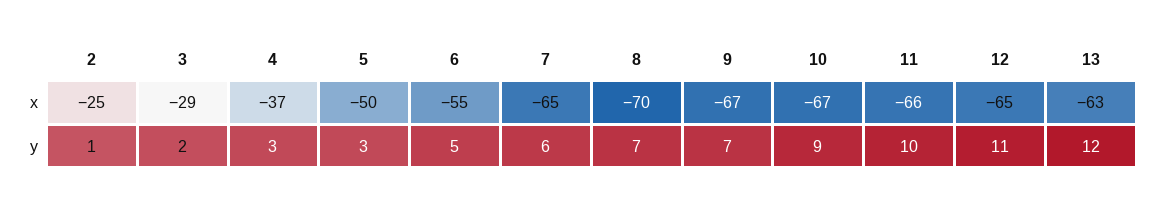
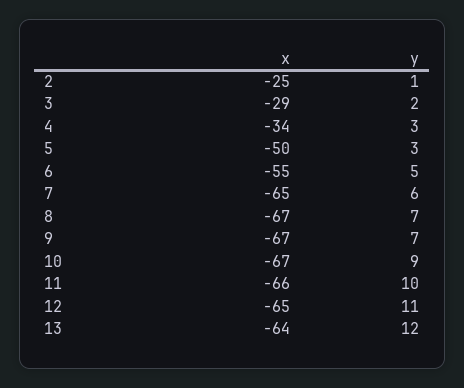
4, x: -37 -> -34
8, x: -70 -> -67
13, x: -63 -> -64

